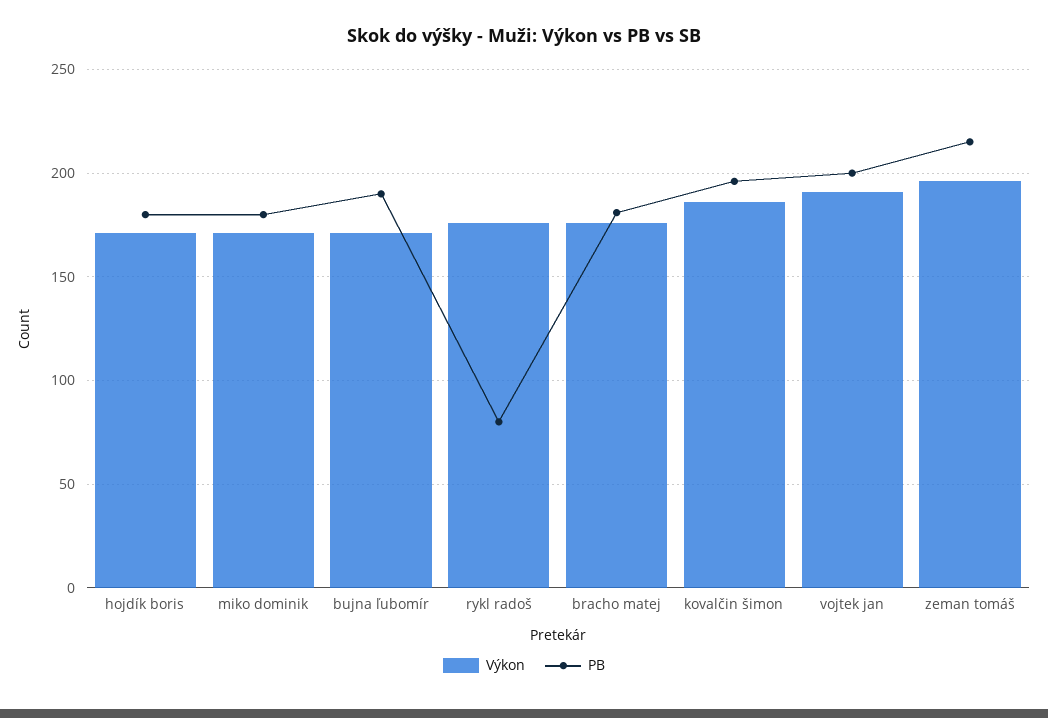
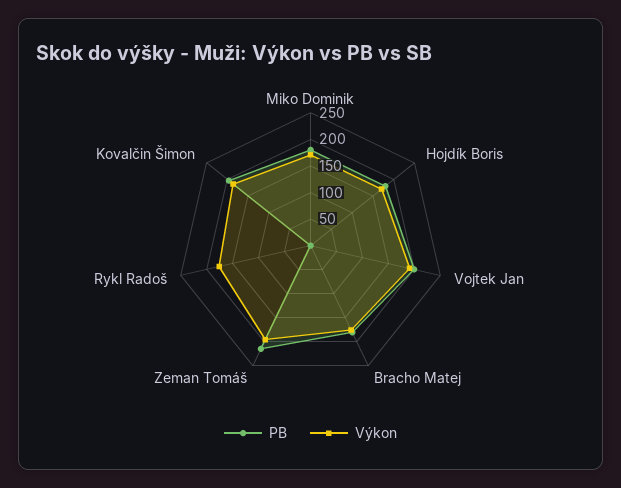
Výkon, bujna ľubomír: 170 -> none
PB, bujna ľubomír: 190 -> none
PB, rykl radoš: 80 -> 0

